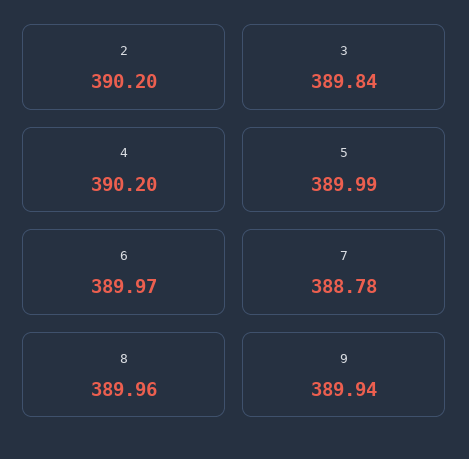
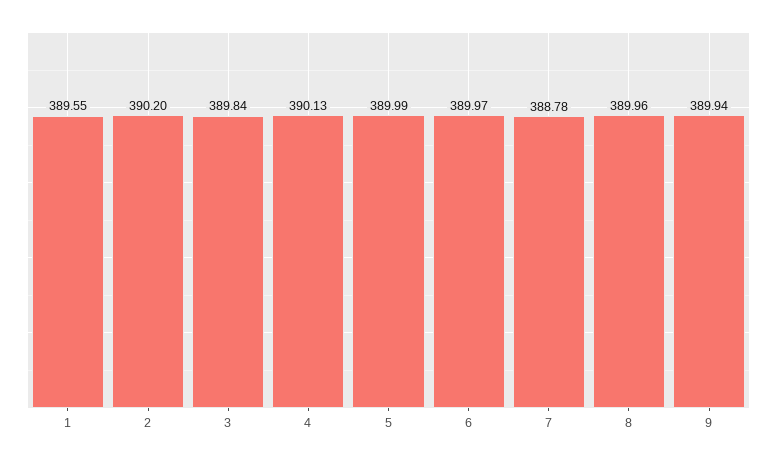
4: 390.2 -> 390.13
1: none -> 389.55

